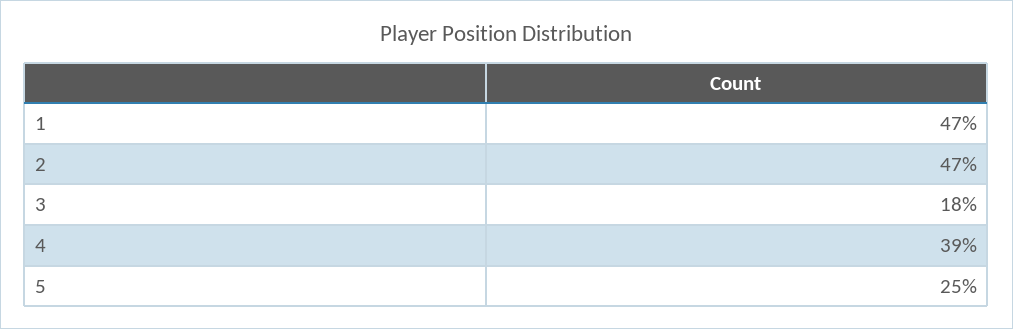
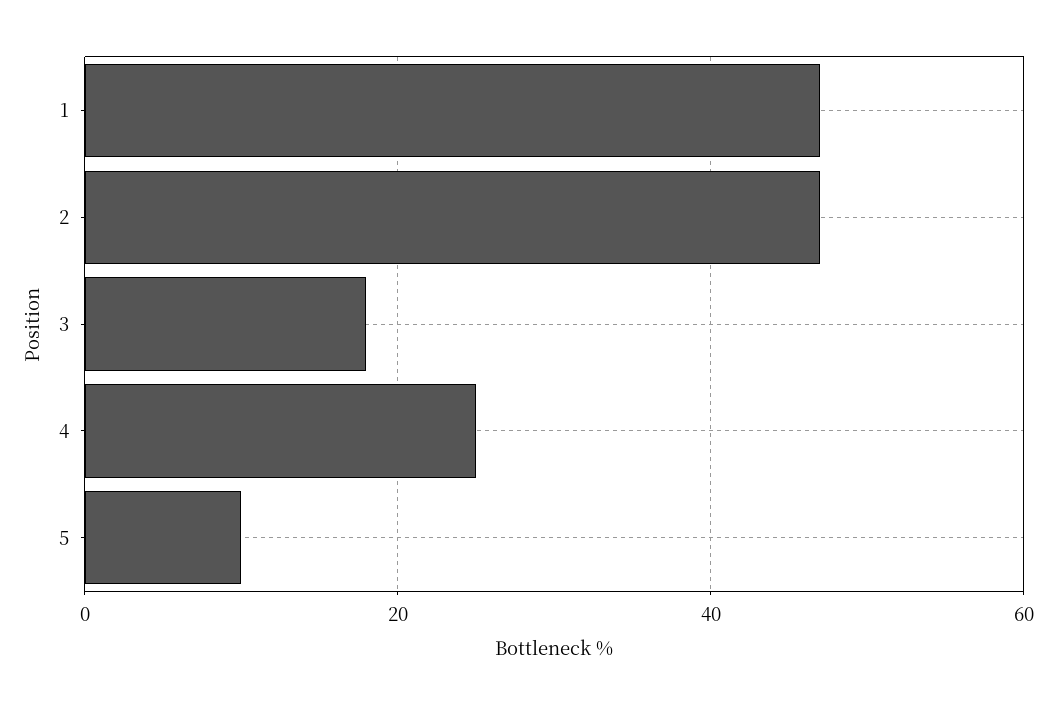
4: 39 -> 25
5: 25 -> 10

